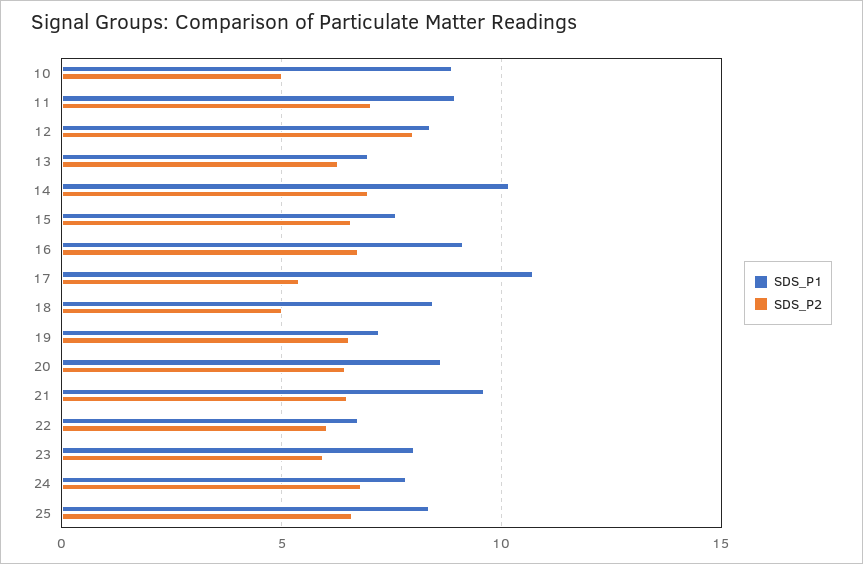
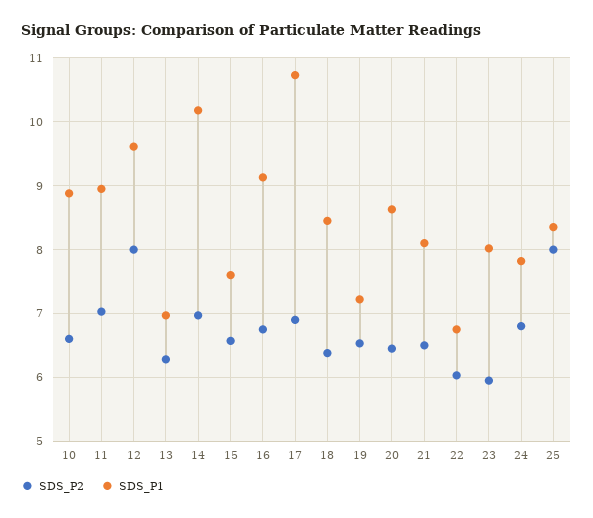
SDS_P2, 10: 5 -> 6.6
SDS_P1, 12: 8.5 -> 9.6
SDS_P2, 17: 5.5 -> 6.9
SDS_P2, 18: 5 -> 6.4
SDS_P1, 21: 9.5 -> 8.1
SDS_P2, 25: 6.5 -> 8

